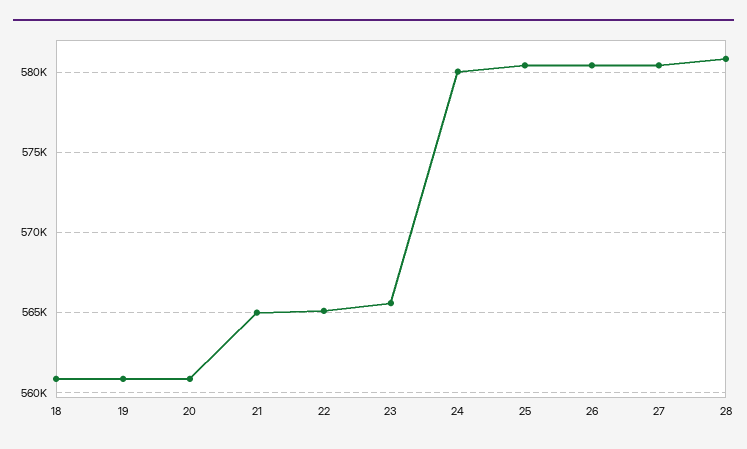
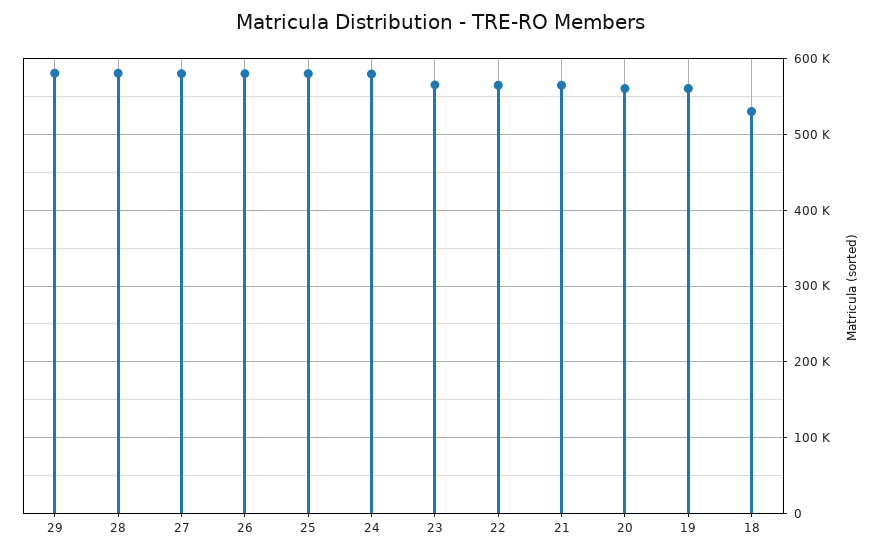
18: 561000 -> 530000
29: none -> 580000

